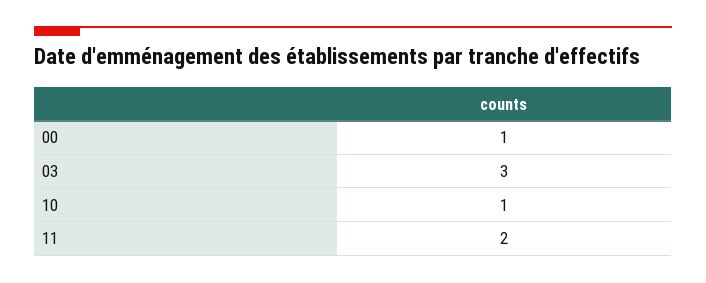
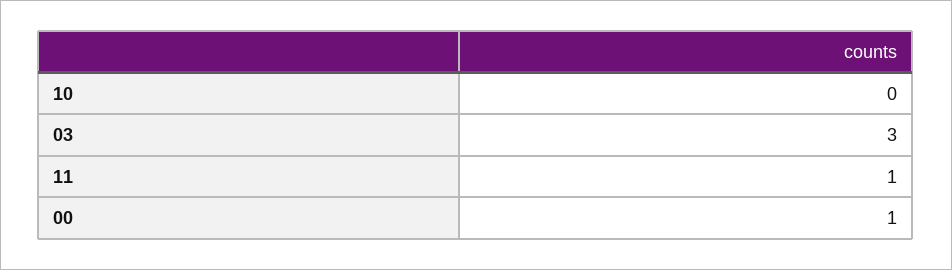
10: 1 -> 0
11: 2 -> 1

